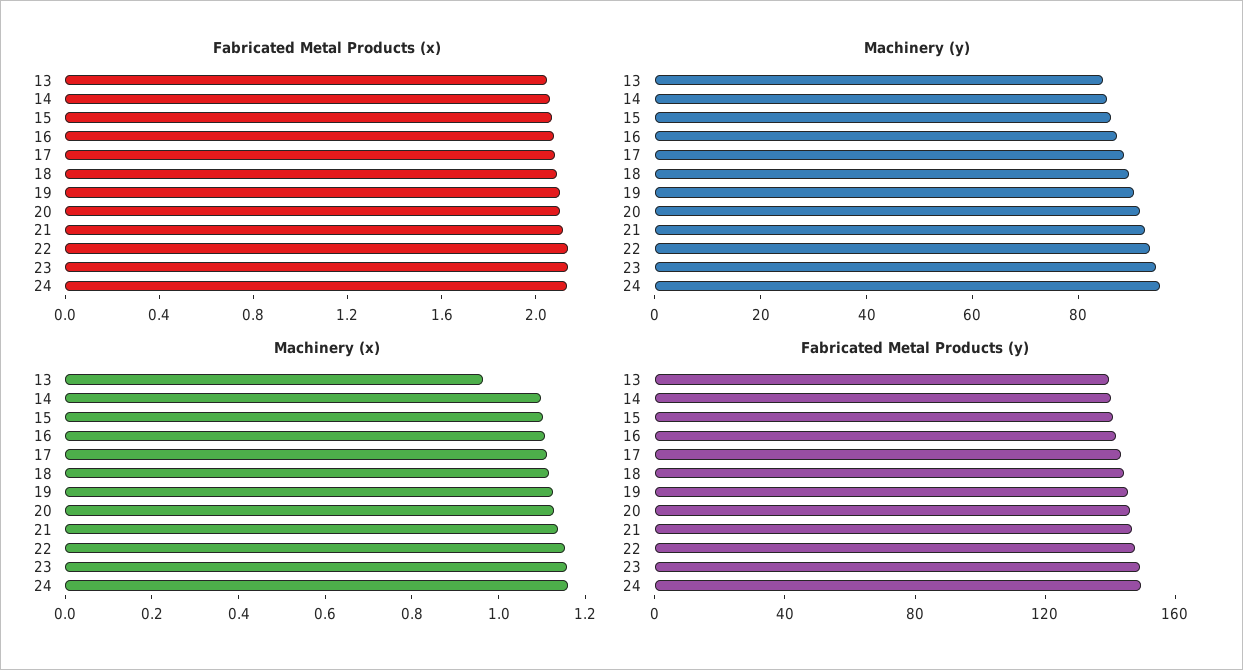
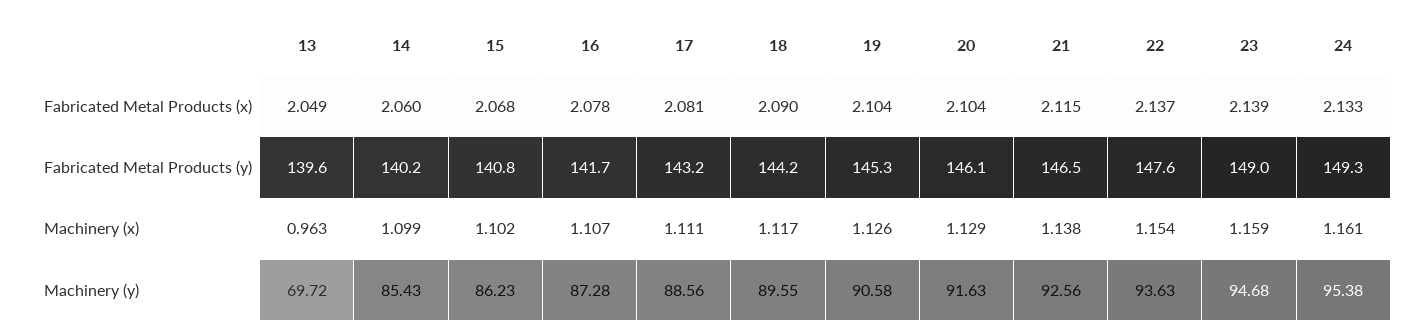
Machinery (y), 13: 85 -> 69.72

